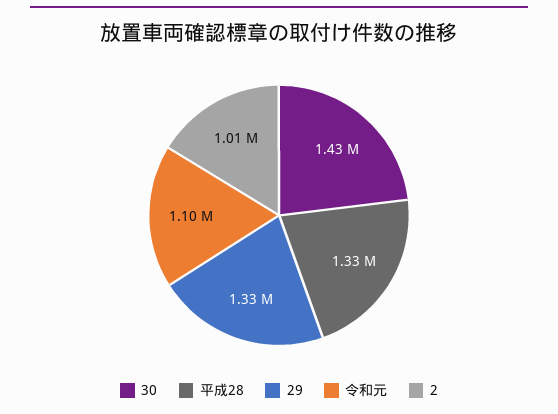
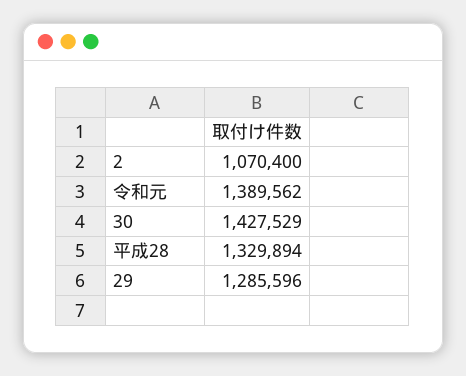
29: 1330000 -> 1285596
令和元: 1100000 -> 1389562
2: 1010000 -> 1070400

